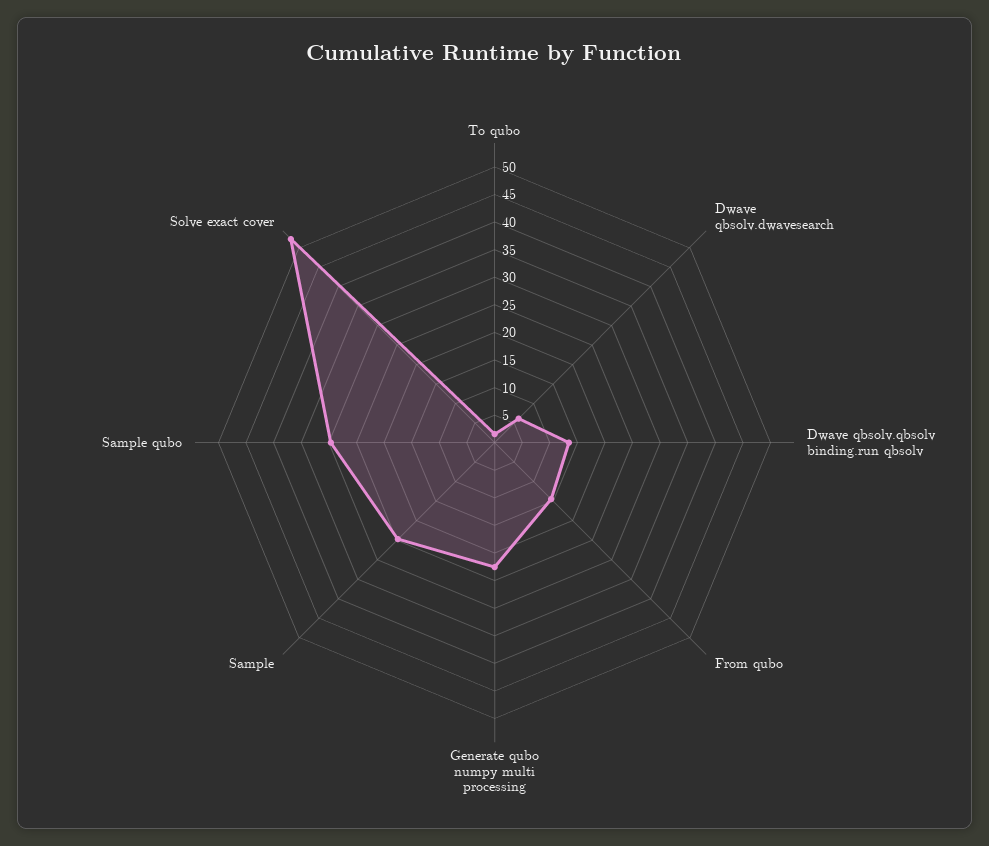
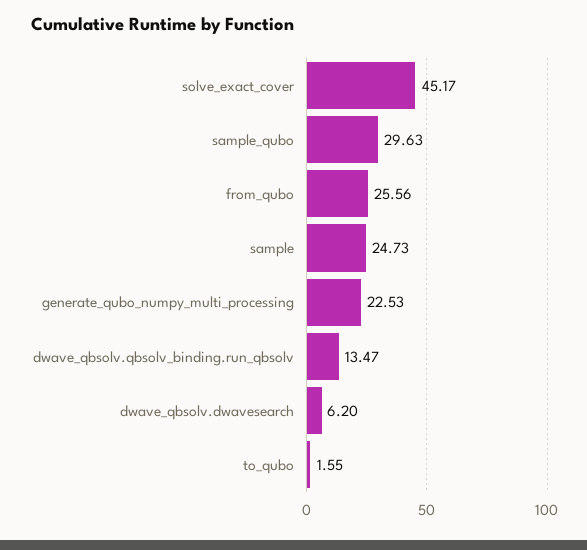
From qubo: 15 -> 25.56
Solve exact cover: 52.5 -> 45.17

